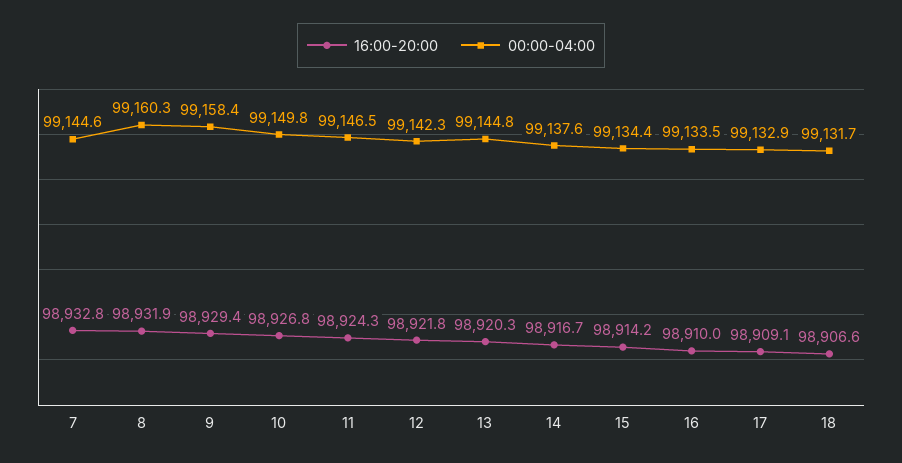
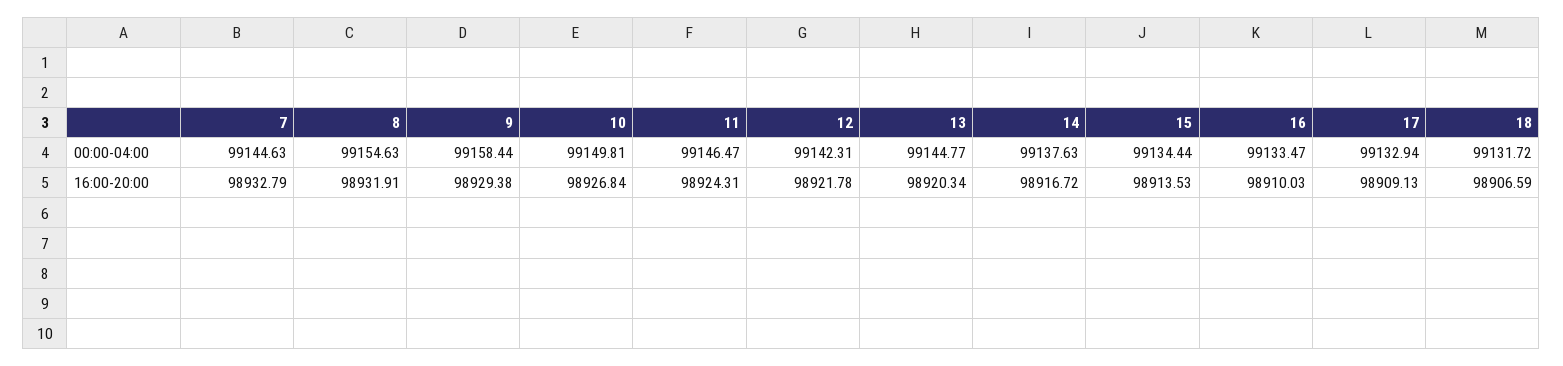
00:00-04:00, 8: 99160.3 -> 99154.63
16:00-20:00, 15: 98914.2 -> 98913.53

